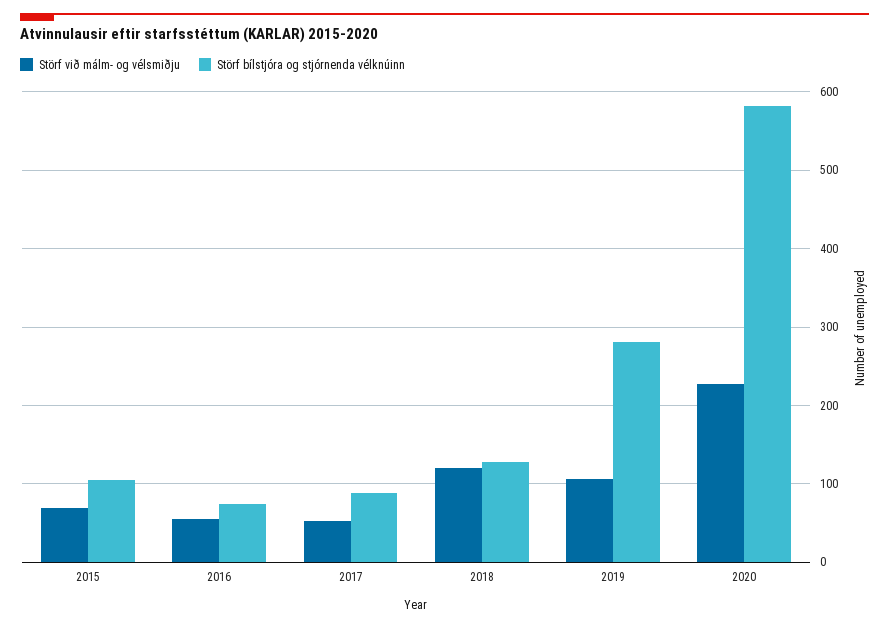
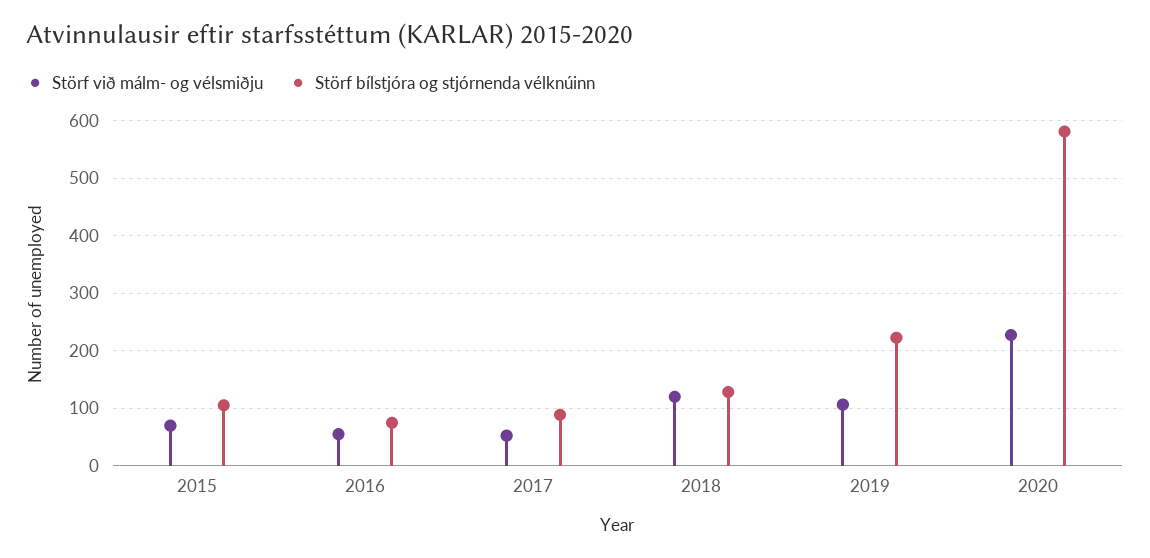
Störf bílstjóra og stjórnenda vélknúinn, 2019: 280 -> 220

